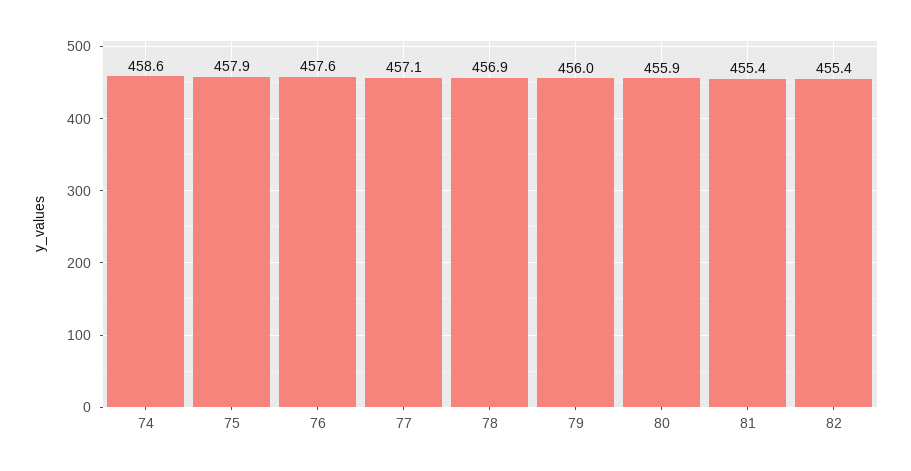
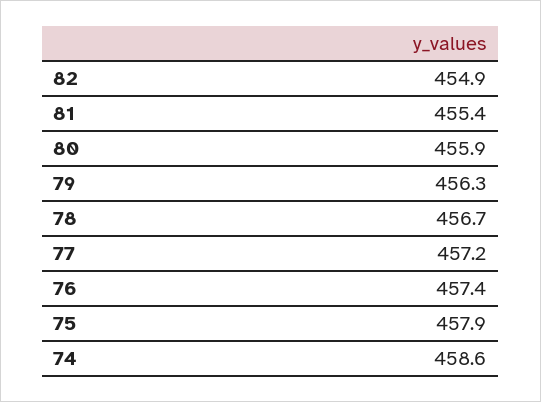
76: 457.6 -> 457.4
77: 457.1 -> 457.2
78: 456.9 -> 456.7
79: 456 -> 456.3
82: 455.4 -> 454.9

